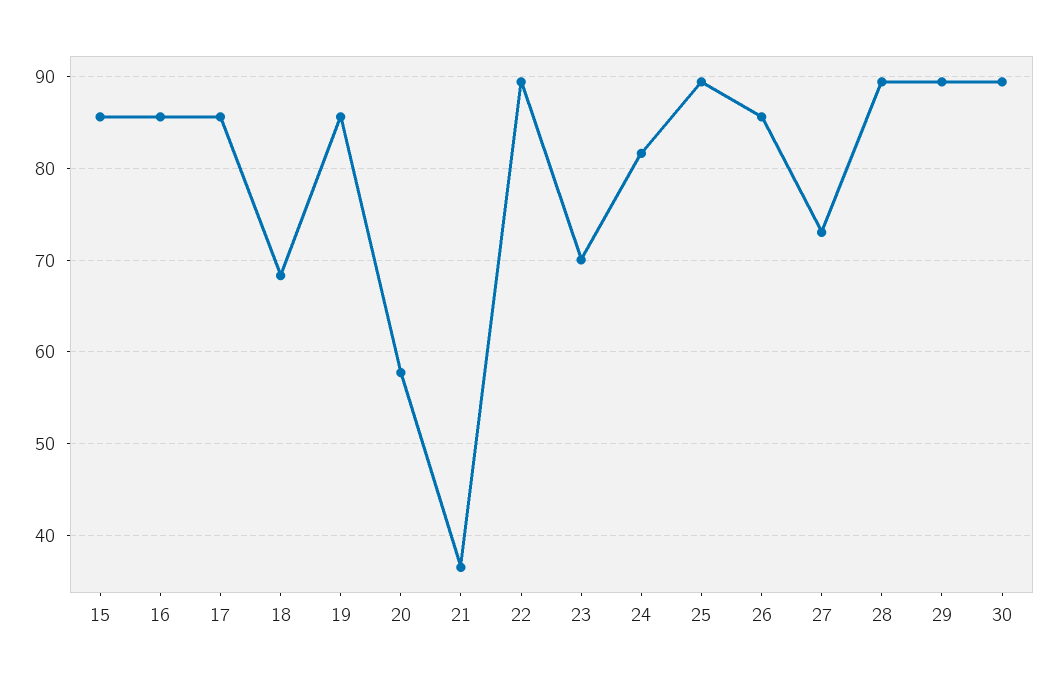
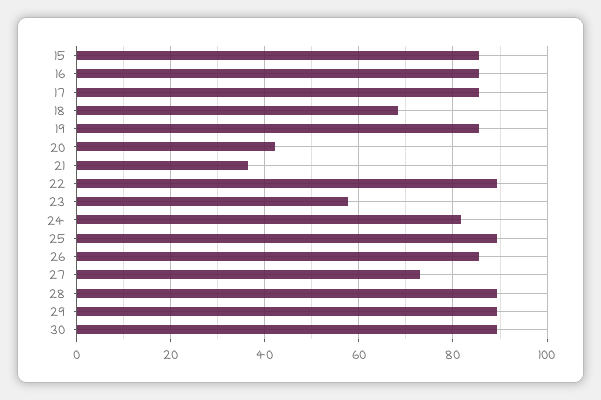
20: 58 -> 42
23: 70 -> 58

